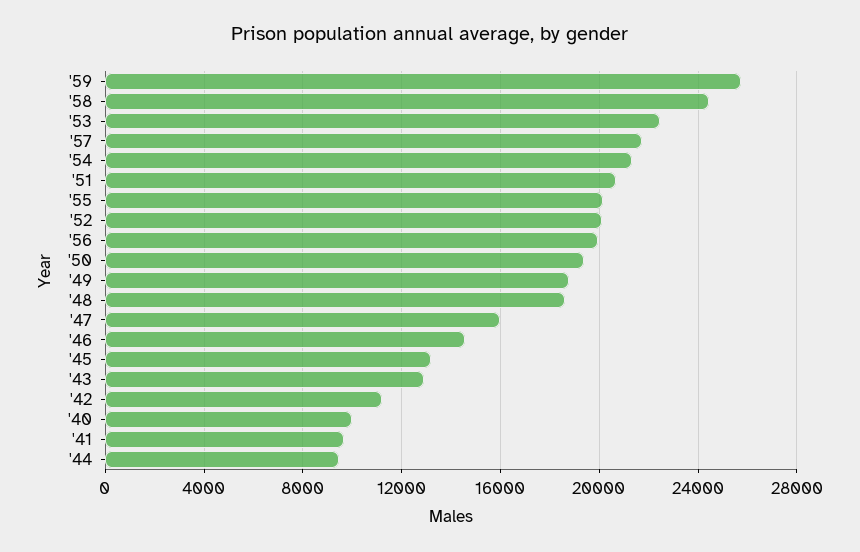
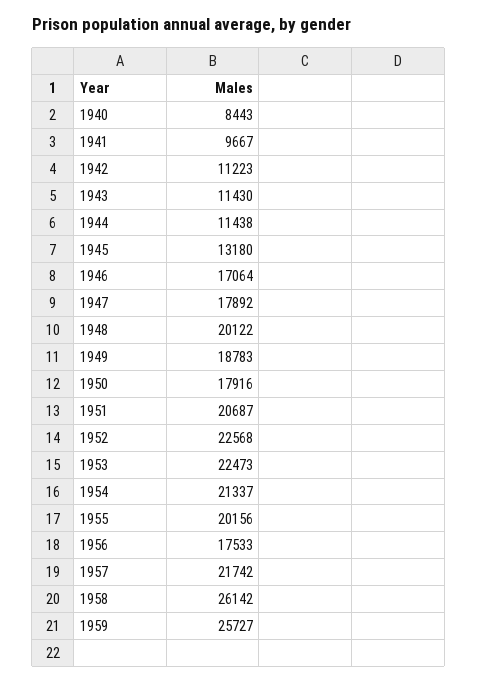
'58: 24500 -> 26142
'52: 20000 -> 22568
'56: 20000 -> 17533
'50: 19500 -> 17916
'48: 18500 -> 20122
'47: 16000 -> 17892
'46: 14500 -> 17064
'43: 13000 -> 11430
'40: 10000 -> 8443
'44: 9500 -> 11438

